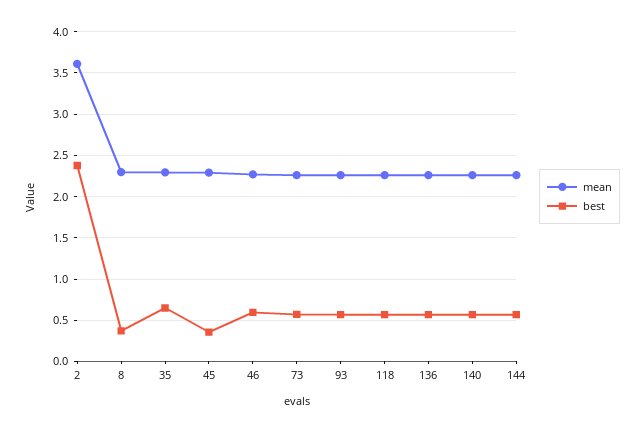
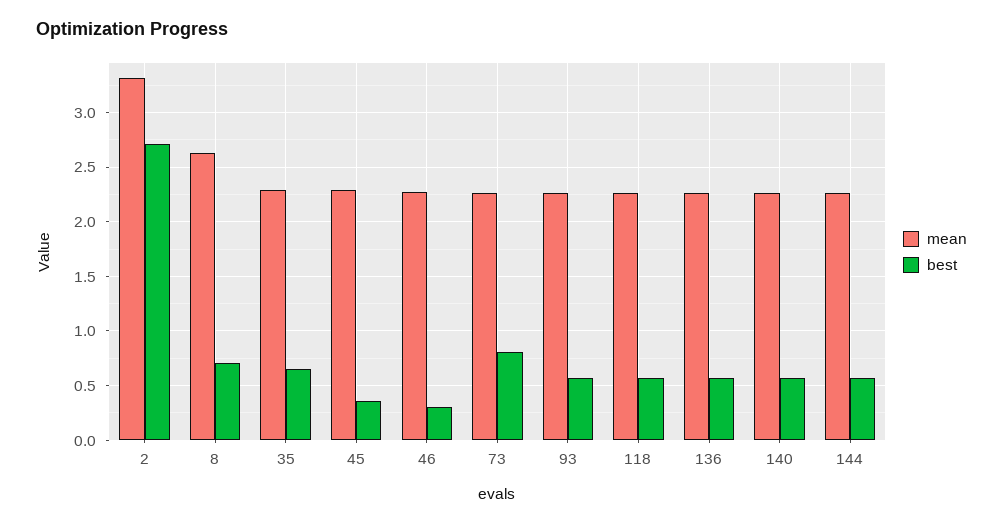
mean, 2: 3.6 -> 3.3
best, 2: 2.4 -> 2.7
mean, 8: 2.3 -> 2.6
best, 8: 0.4 -> 0.7
best, 46: 0.6 -> 0.3
best, 73: 0.6 -> 0.8

